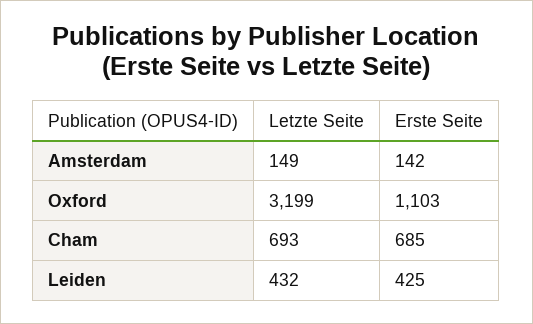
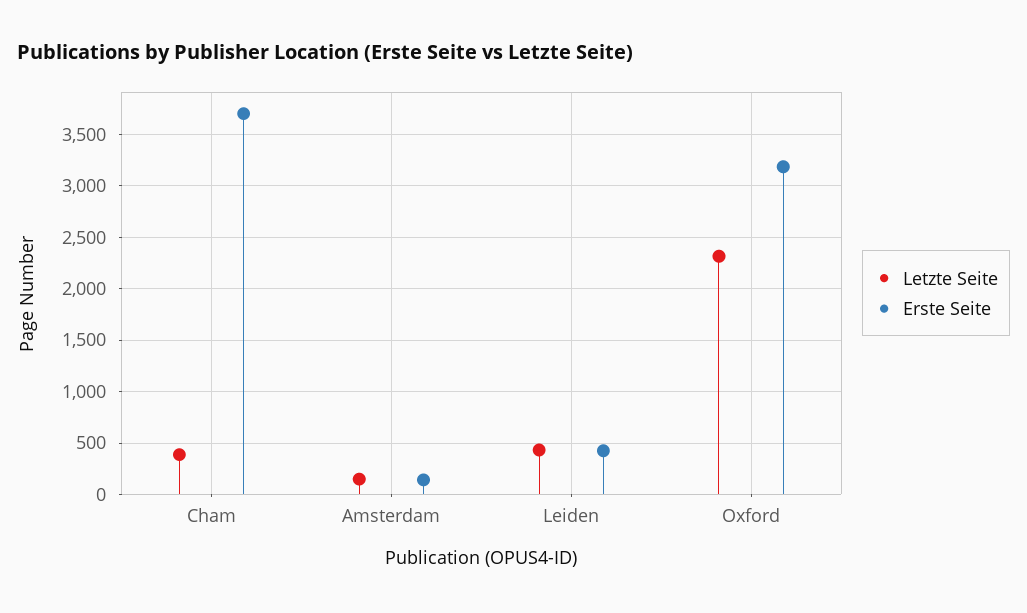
Letzte Seite, Oxford: 3199 -> 2300
Erste Seite, Oxford: 1103 -> 3200
Letzte Seite, Cham: 693 -> 400
Erste Seite, Cham: 685 -> 3700

